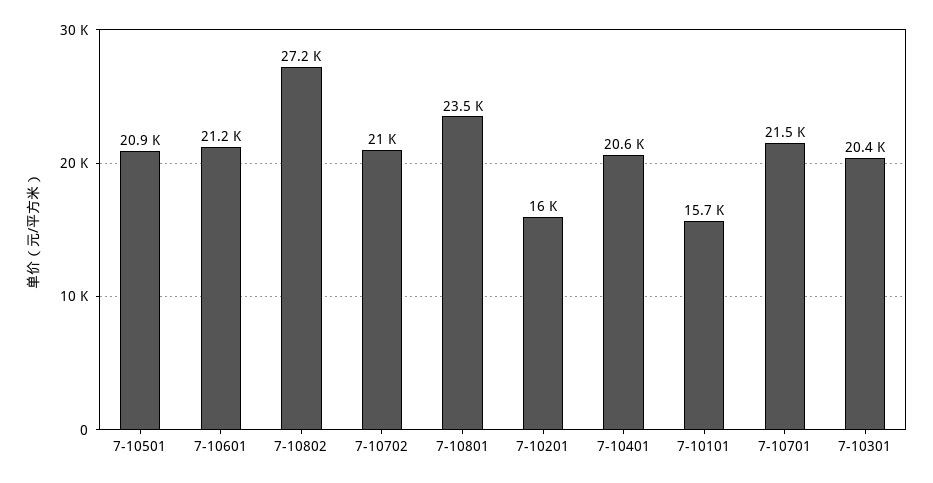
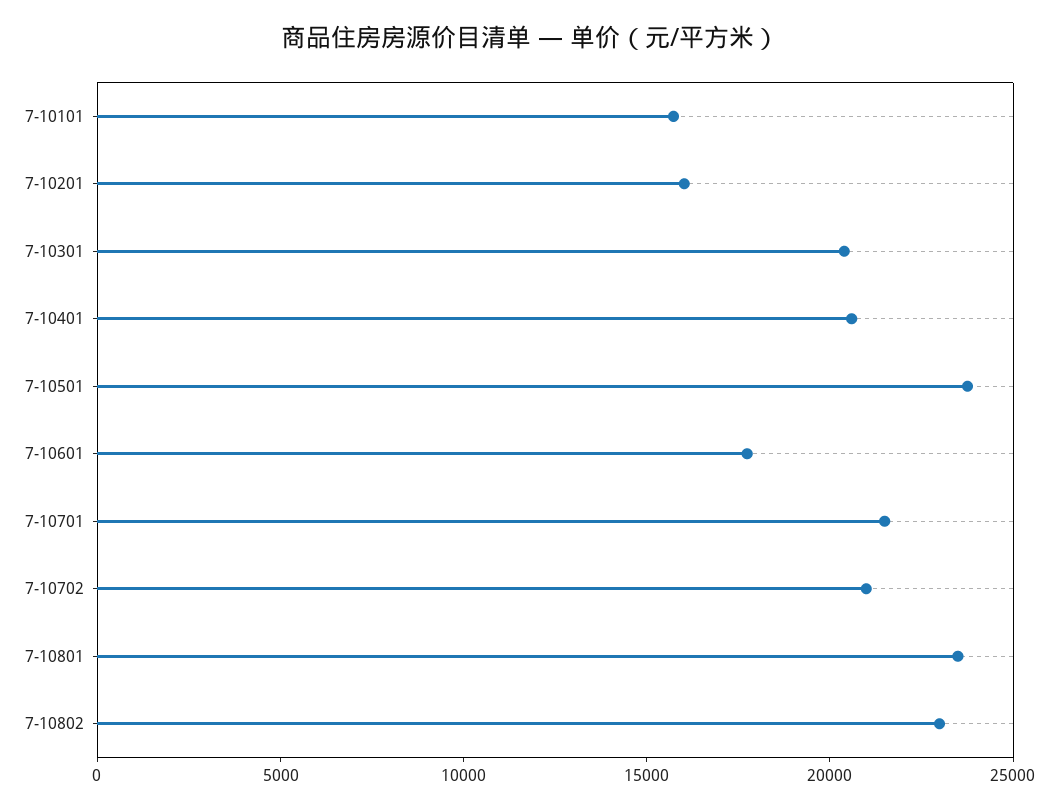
7-10501: 20900 -> 24000
7-10601: 21200 -> 18000
7-10802: 27200 -> 23000

